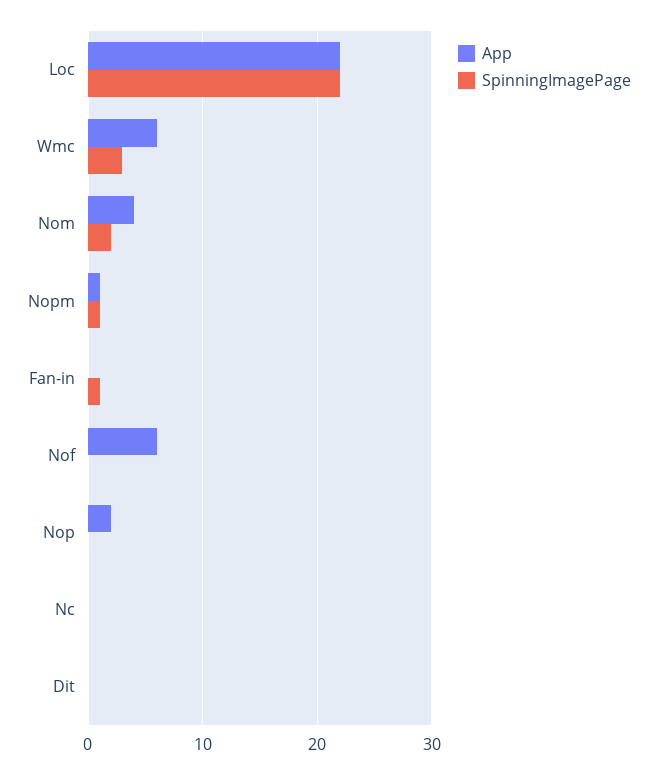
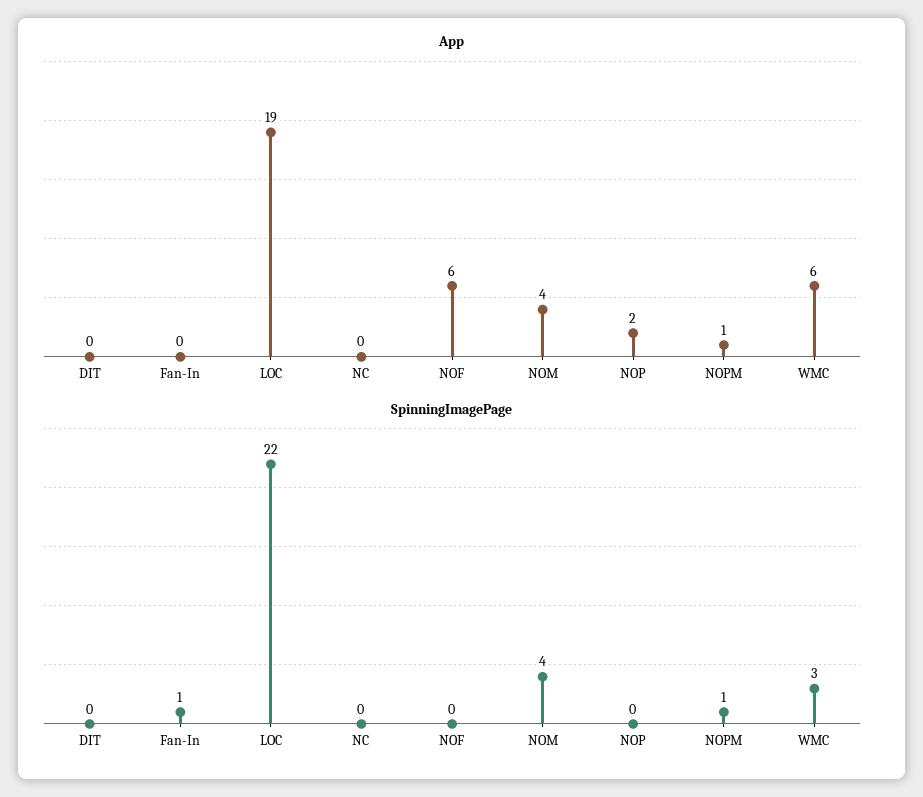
App, Loc: 22 -> 19
SpinningImagePage, Nom: 2 -> 4

